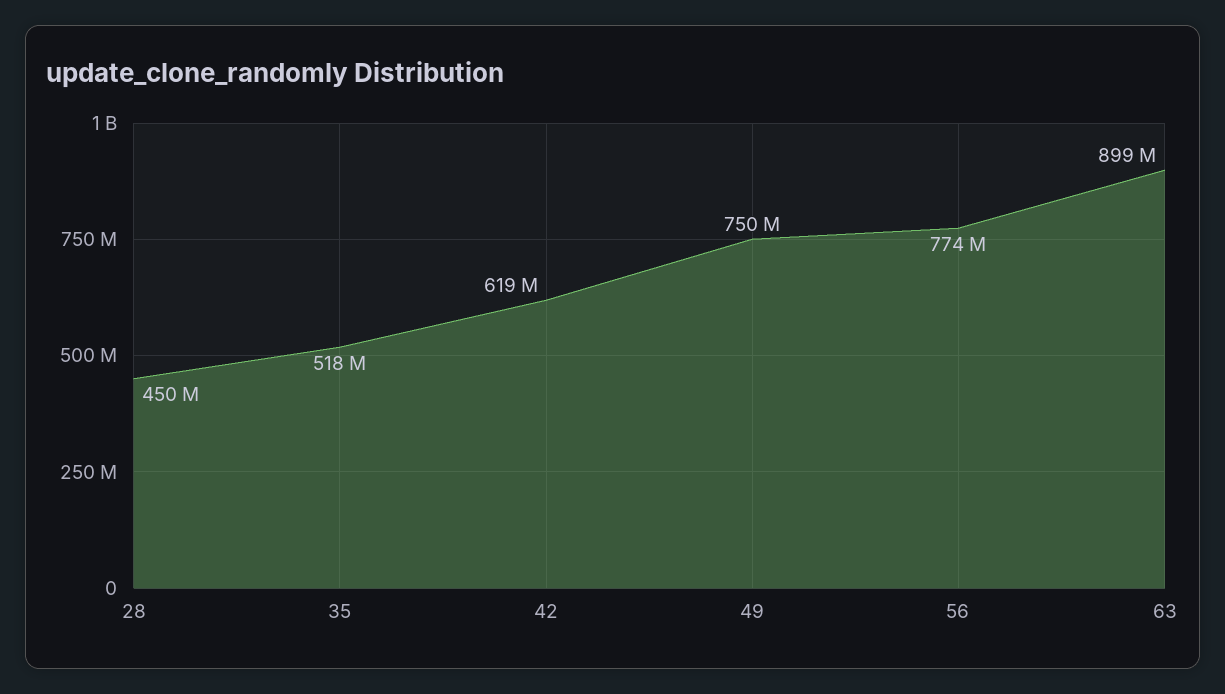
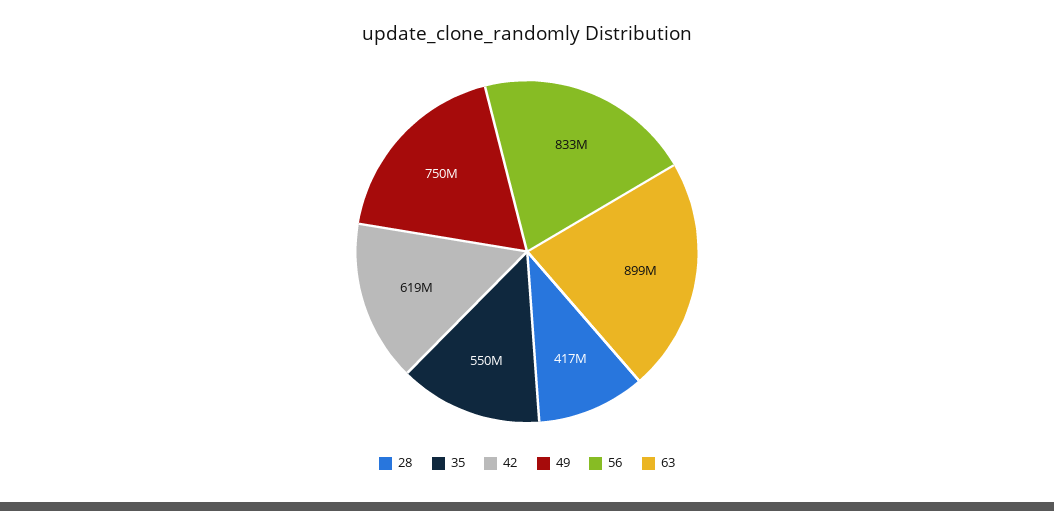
28: 450000000 -> 417000000
35: 518000000 -> 550000000
56: 774000000 -> 833000000

